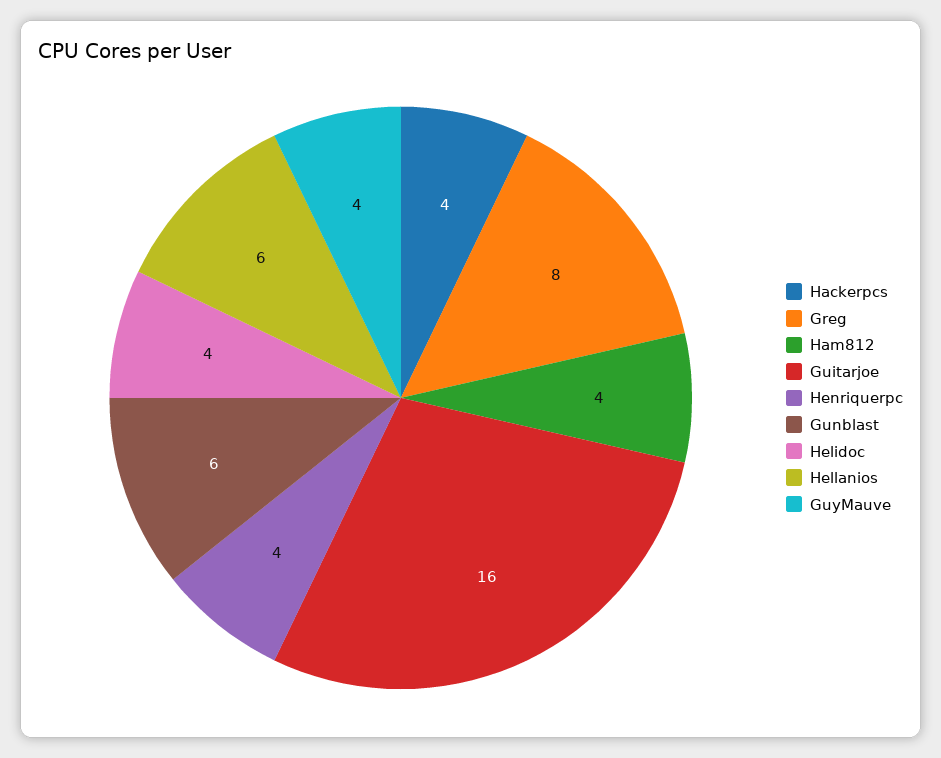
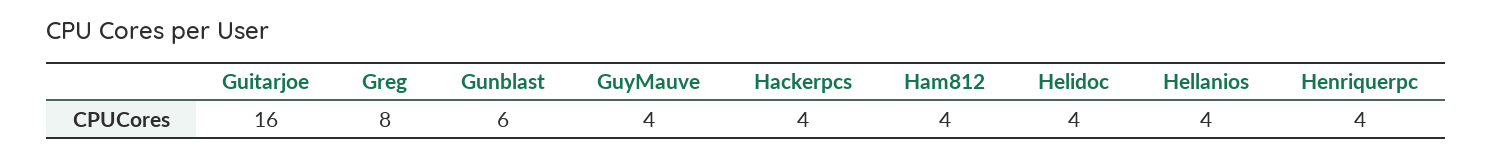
Hellanios: 6 -> 4

